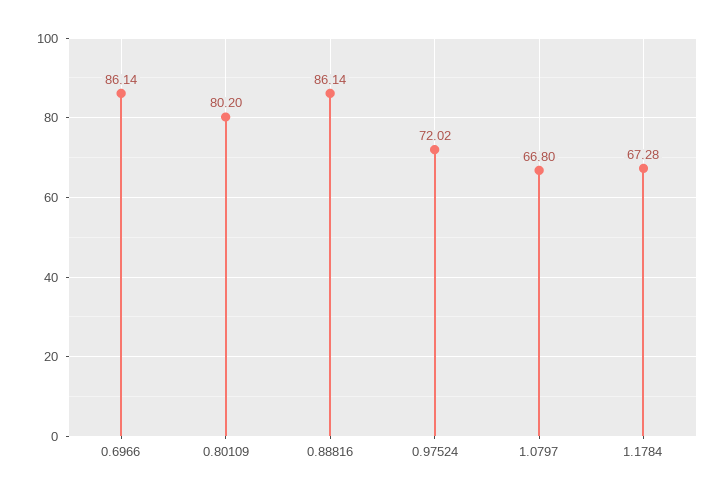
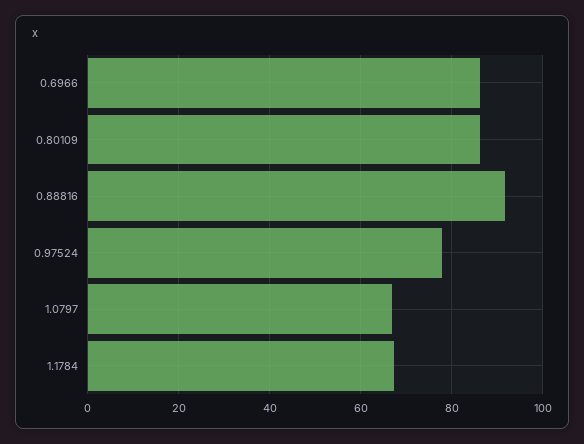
0.80109: 80.2 -> 86
0.88816: 86.14 -> 92
0.97524: 72.02 -> 78

